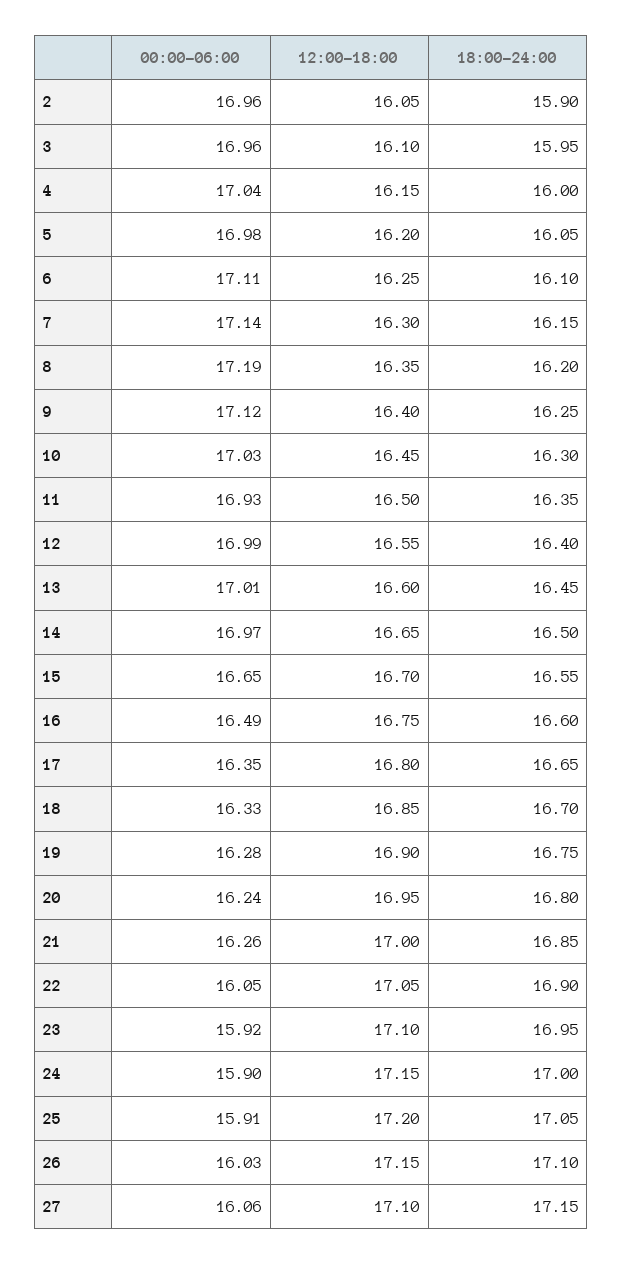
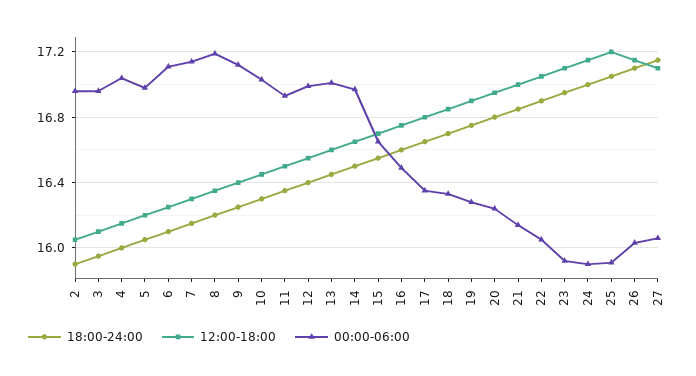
00:00-06:00, 21: 16.26 -> 16.15

